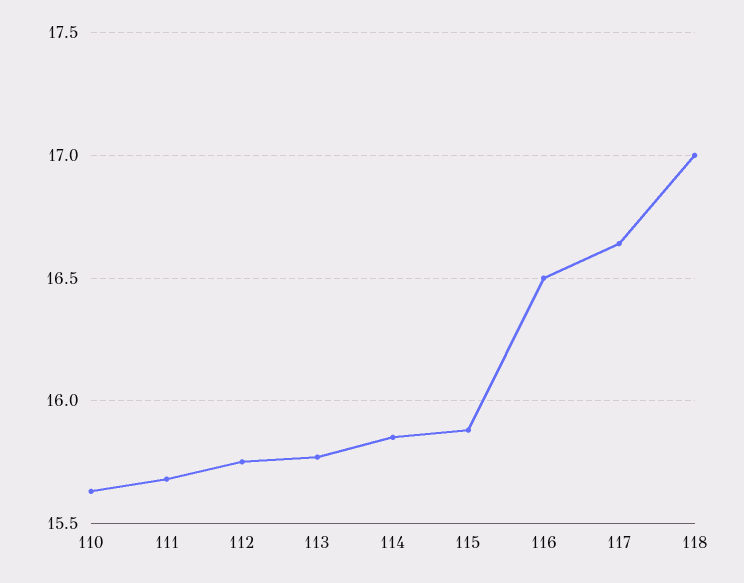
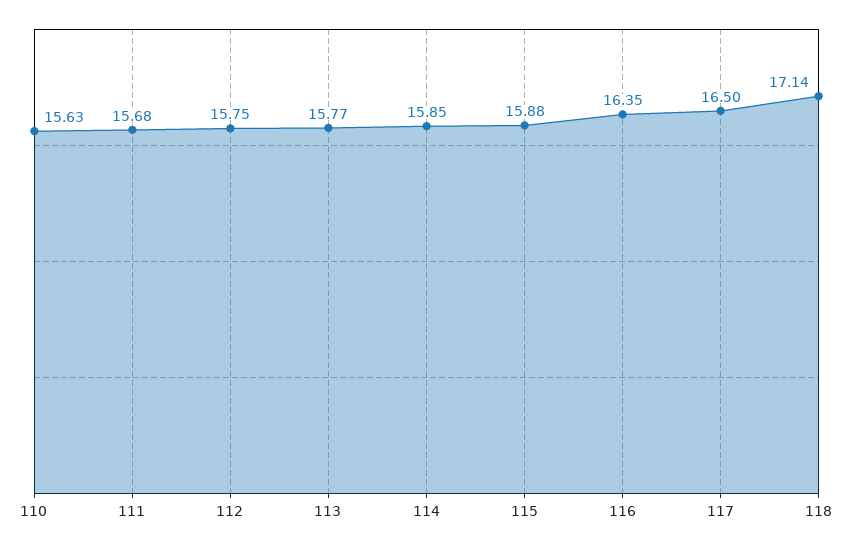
116: 16.5 -> 16.35
117: 16.65 -> 16.5
118: 17 -> 17.14

